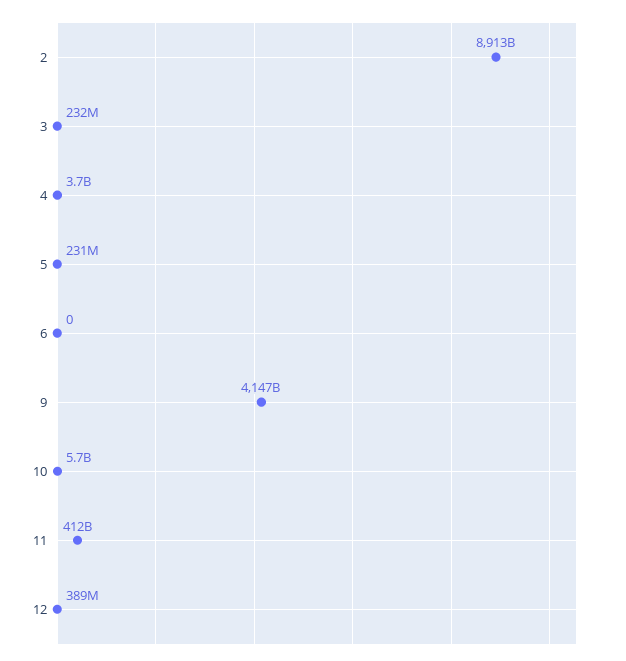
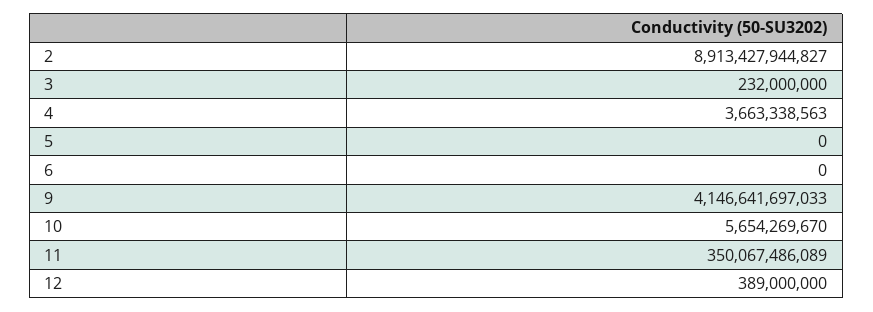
5: 231000000 -> 0
11: 412000000000 -> 350067486089

